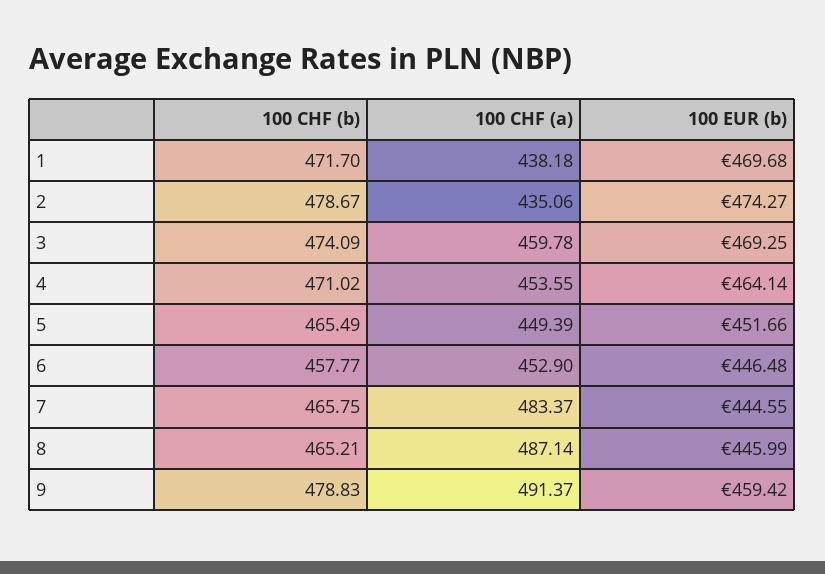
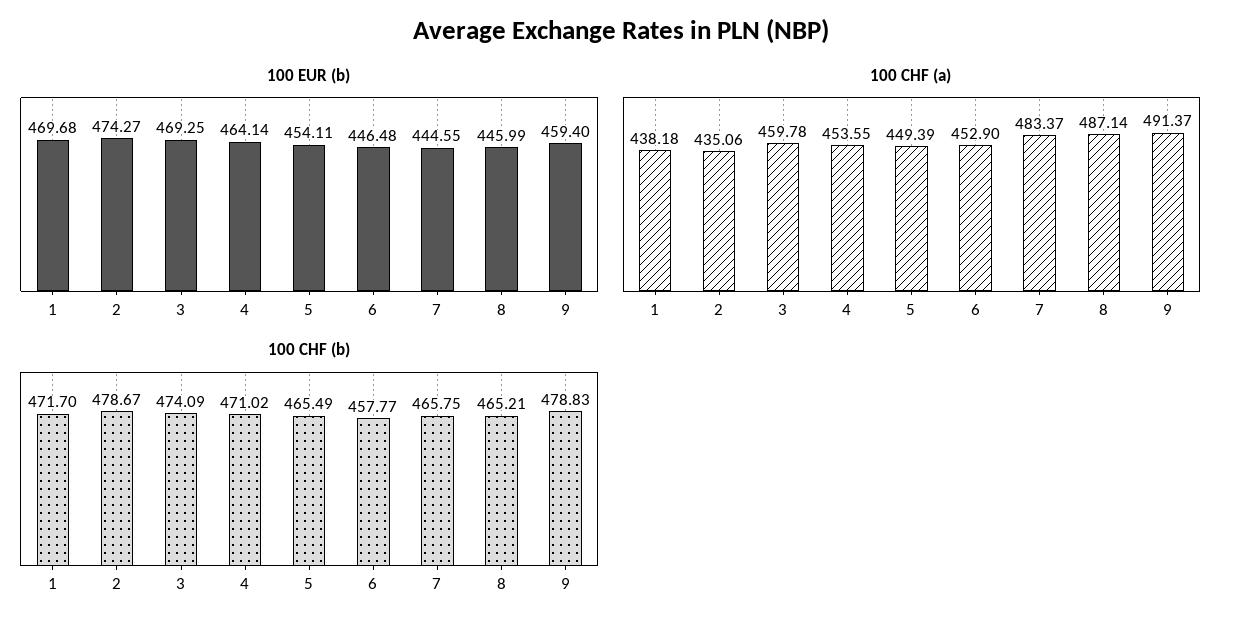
100 EUR (b), 5: 451.66 -> 454.11
100 EUR (b), 9: 459.42 -> 459.4

